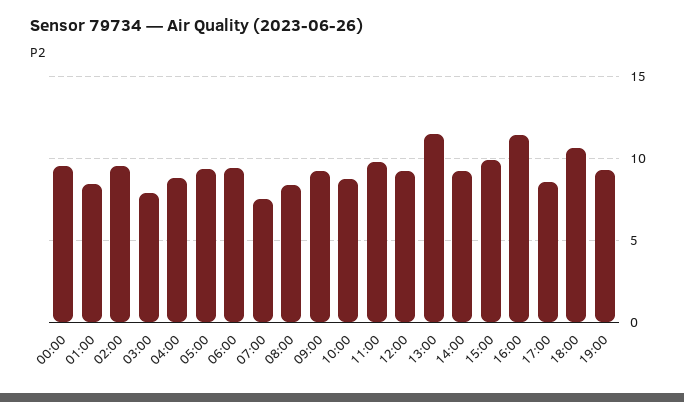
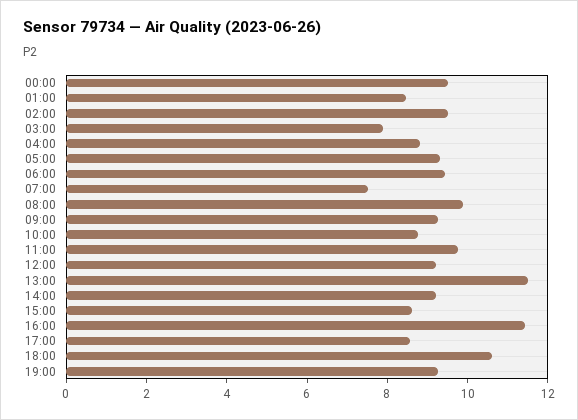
08:00: 8.5 -> 10
15:00: 10 -> 8.5

